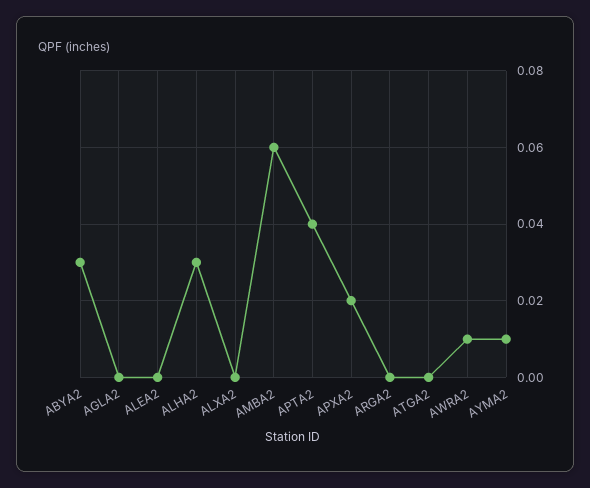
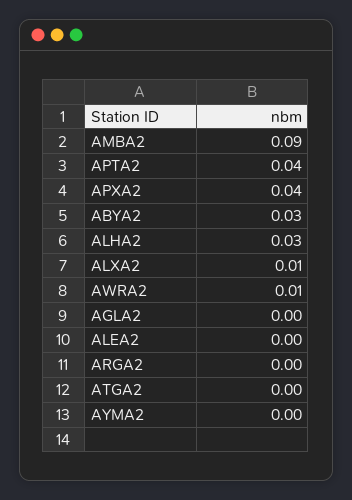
ALXA2: 0 -> 0.01
AMBA2: 0.06 -> 0.09
APXA2: 0.02 -> 0.04
AYMA2: 0.01 -> 0

